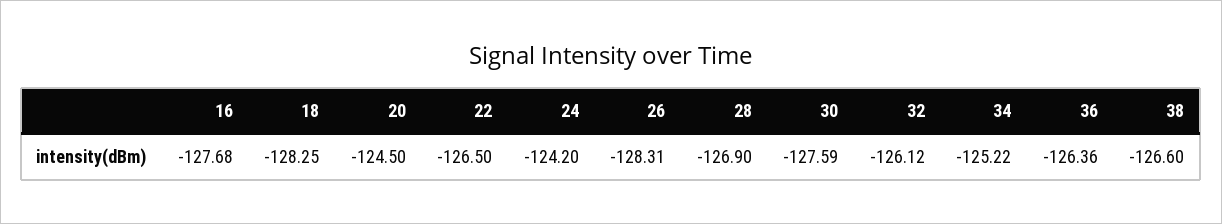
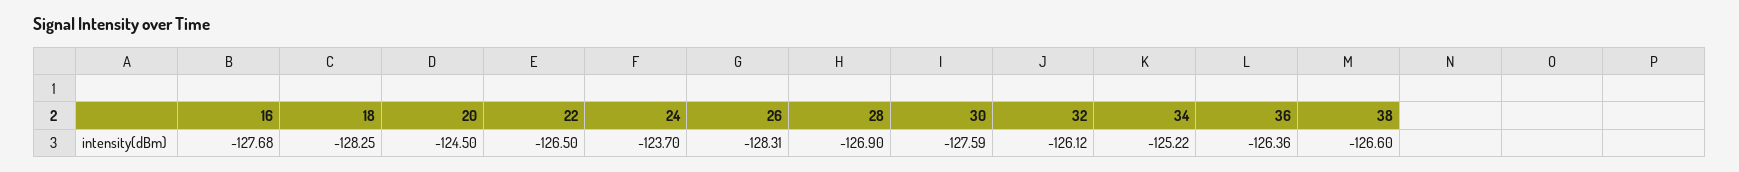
24: -124.2 -> -123.7

